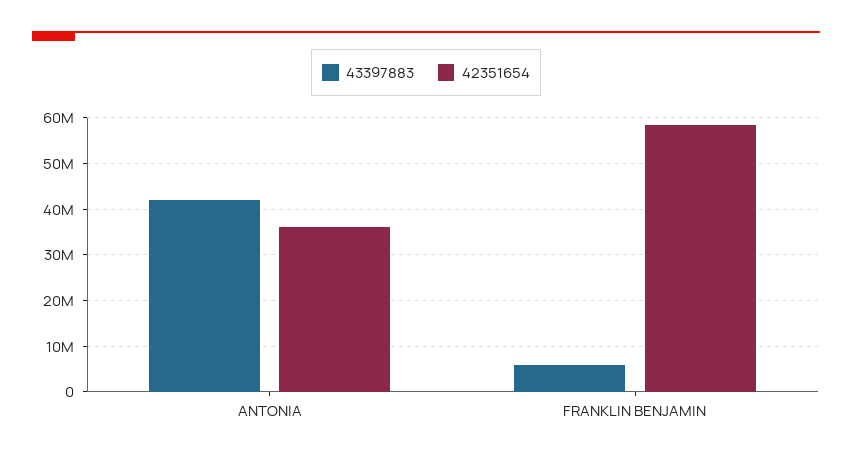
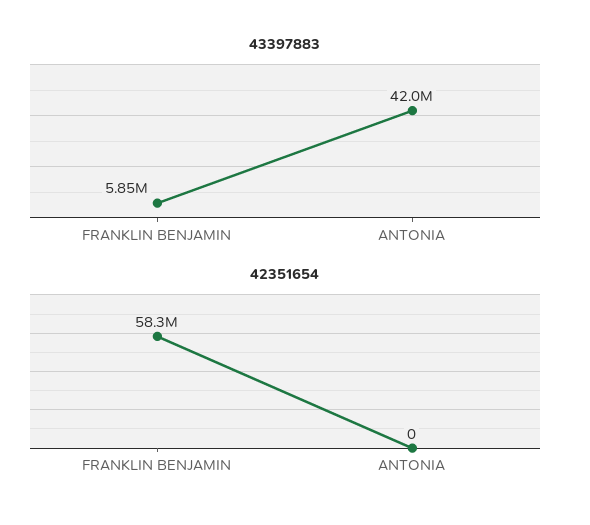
42351654, ANTONIA: 36000000 -> 0

